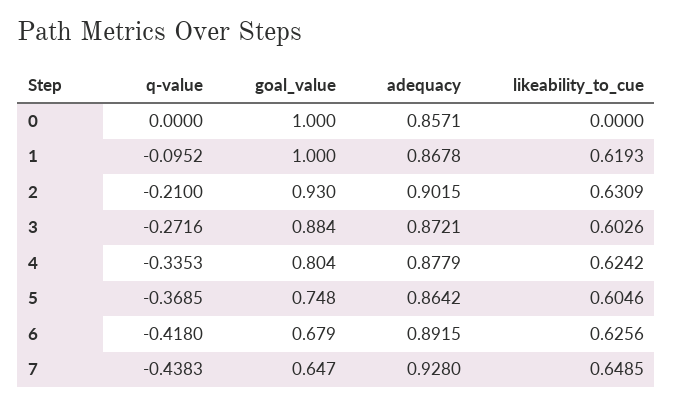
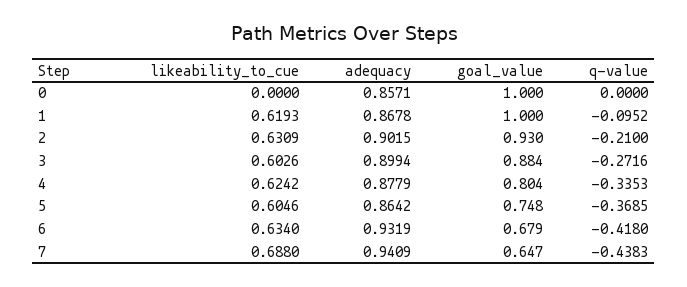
adequacy, 3: 0.8721 -> 0.8994
adequacy, 6: 0.8915 -> 0.9319
likeability_to_cue, 6: 0.6256 -> 0.634
adequacy, 7: 0.928 -> 0.9409
likeability_to_cue, 7: 0.6485 -> 0.688

